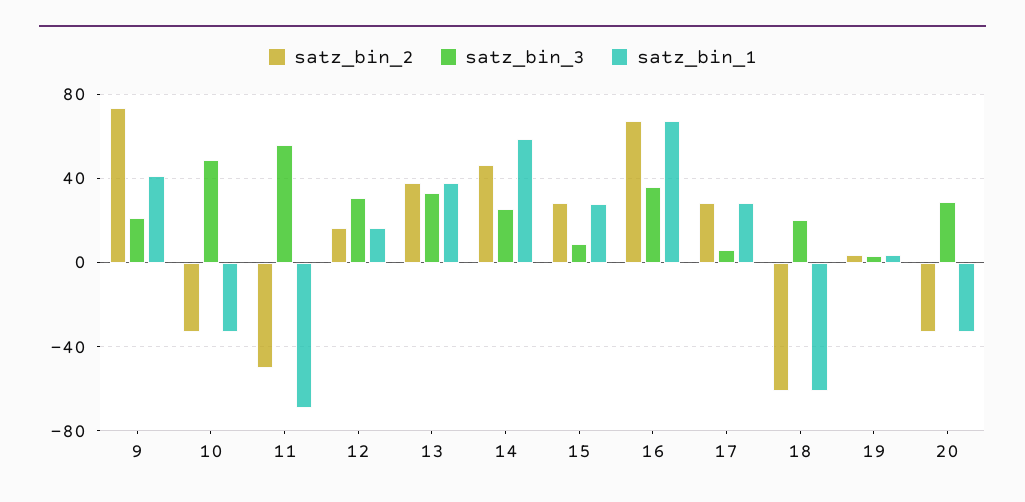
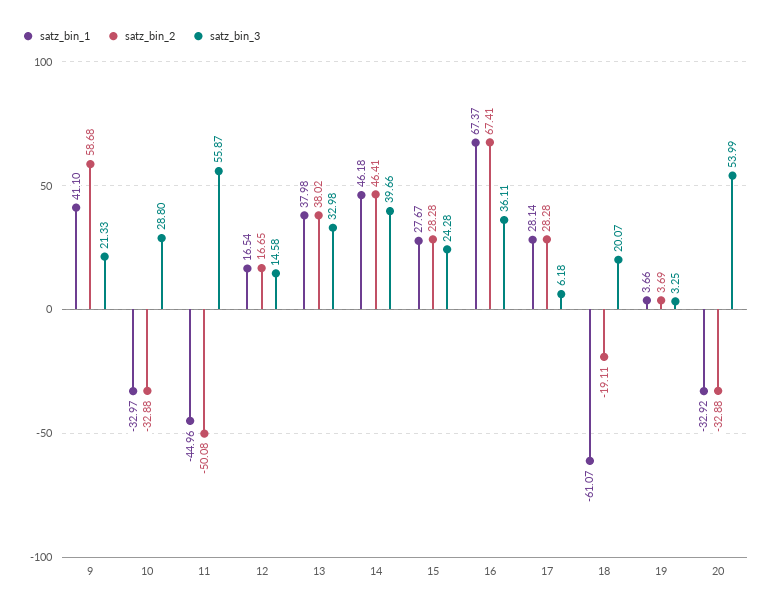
satz_bin_2, 9: 75 -> 58.68
satz_bin_3, 10: 50 -> 28.8
satz_bin_1, 11: -70 -> -44.96
satz_bin_3, 12: 30 -> 14.58
satz_bin_3, 14: 25 -> 39.66
satz_bin_1, 14: 60 -> 46.18
satz_bin_3, 15: 10 -> 24.28
satz_bin_2, 18: -60 -> -19.11
satz_bin_3, 20: 30 -> 53.99

